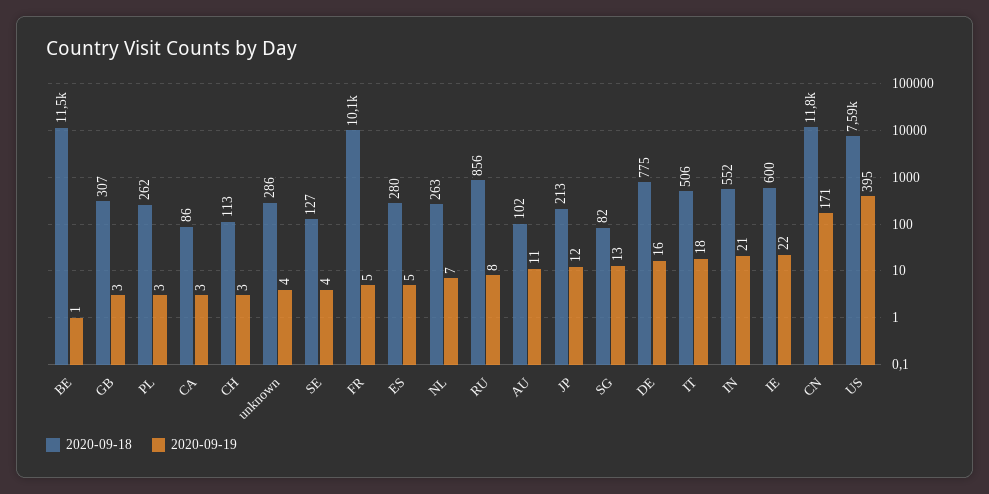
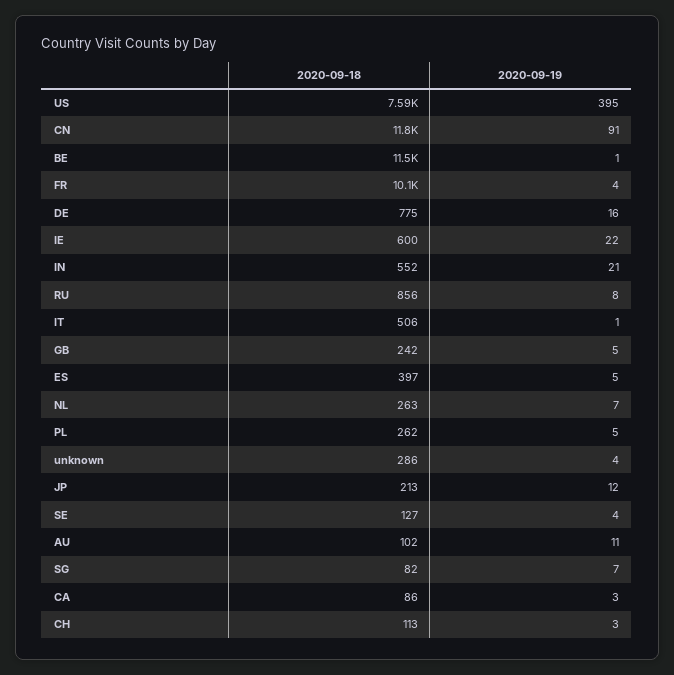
2020-09-18, GB: 307 -> 242
2020-09-19, GB: 3 -> 5
2020-09-19, PL: 3 -> 5
2020-09-19, FR: 5 -> 4
2020-09-18, ES: 280 -> 397
2020-09-19, SG: 13 -> 7
2020-09-19, IT: 18 -> 1
2020-09-19, CN: 171 -> 91

